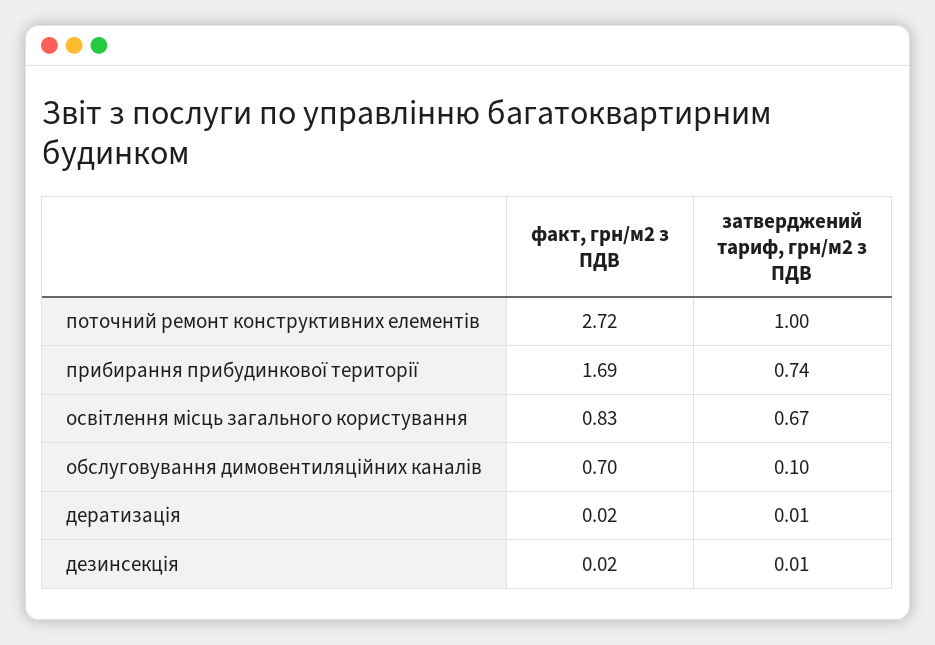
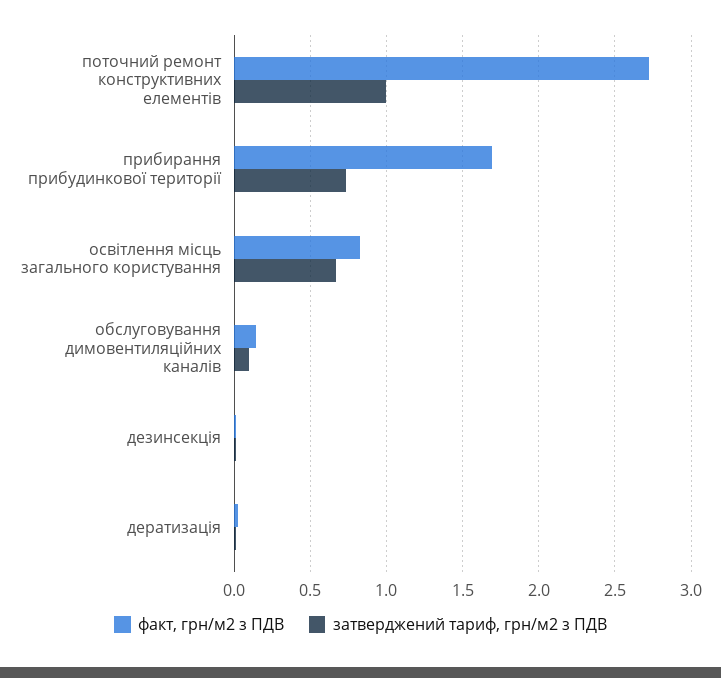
факт, грн/м2 з ПДВ, обслуговування димовентиляційних каналів: 0.7 -> 0.15

